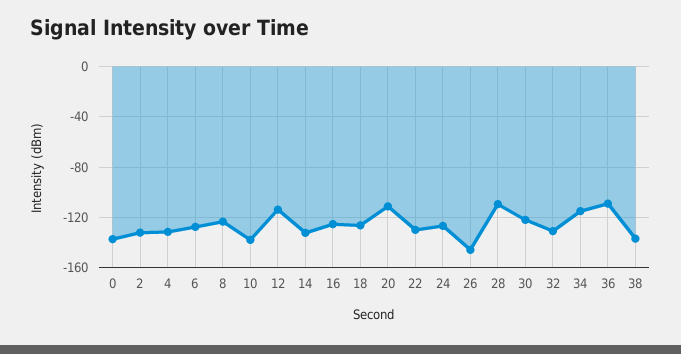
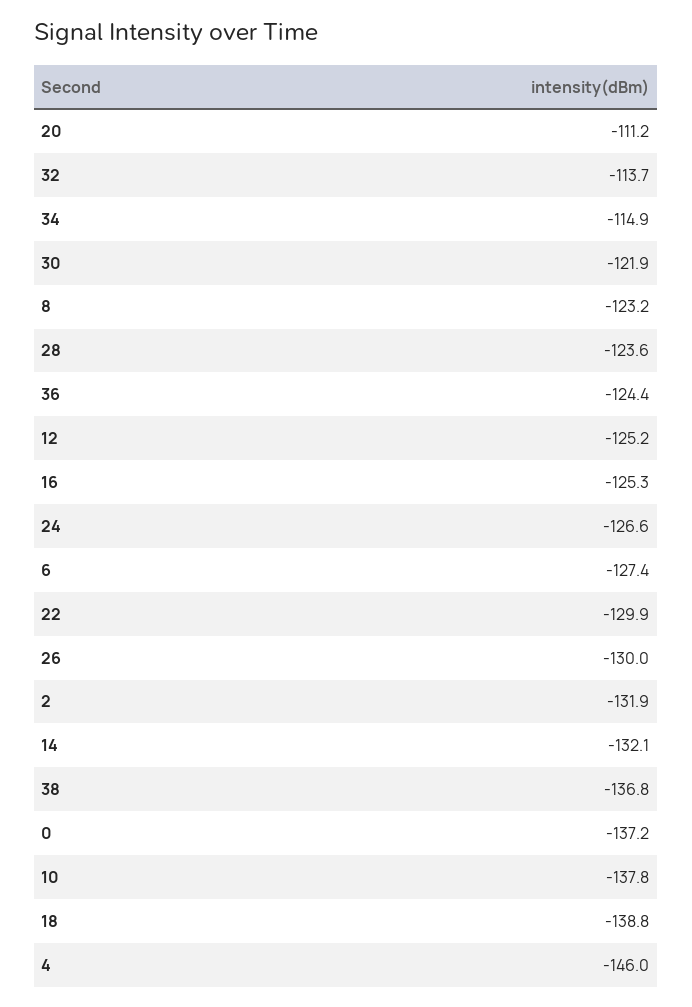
4: -130 -> -146
12: -115 -> -125.2
18: -125 -> -138.8
26: -145 -> -130
28: -110 -> -123.6
32: -130 -> -113.7
36: -110 -> -124.4

